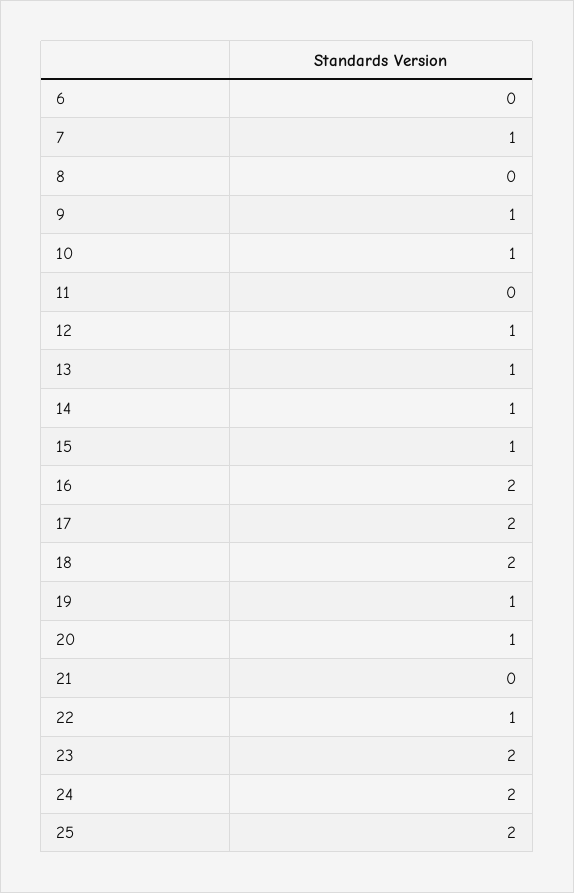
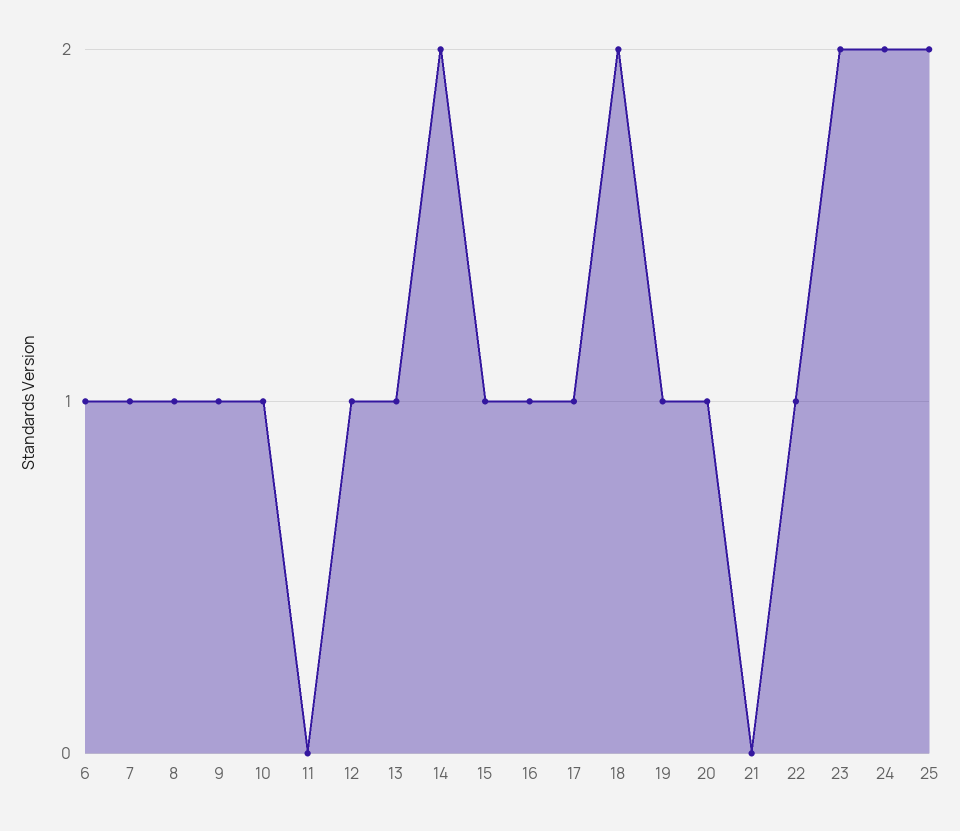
6: 0 -> 1
8: 0 -> 1
14: 1 -> 2
16: 2 -> 1
17: 2 -> 1

